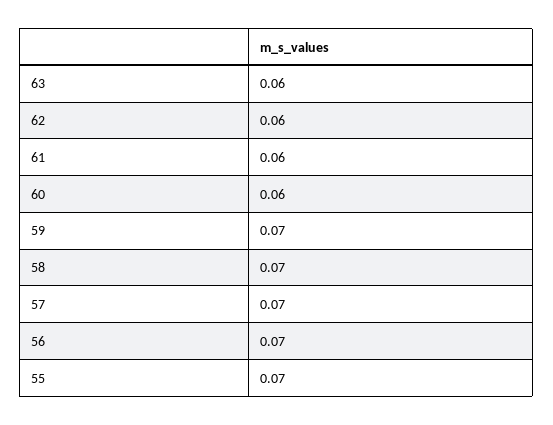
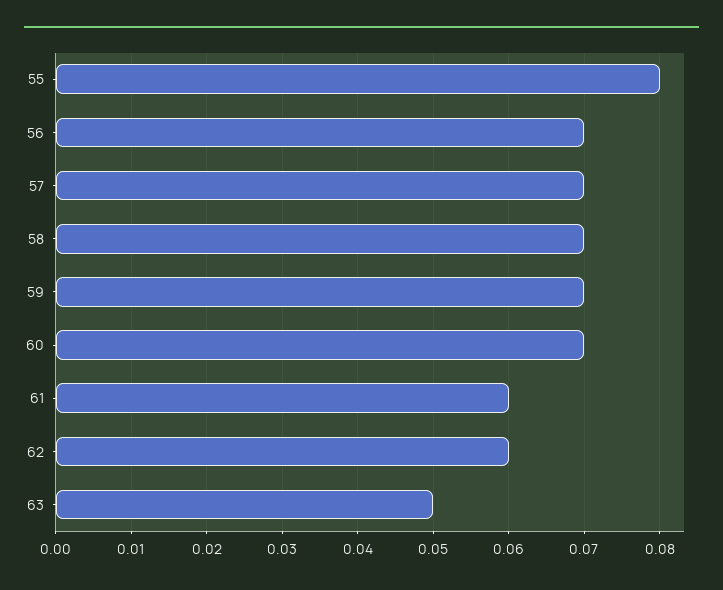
63: 0.06 -> 0.05
60: 0.06 -> 0.07
55: 0.07 -> 0.08

